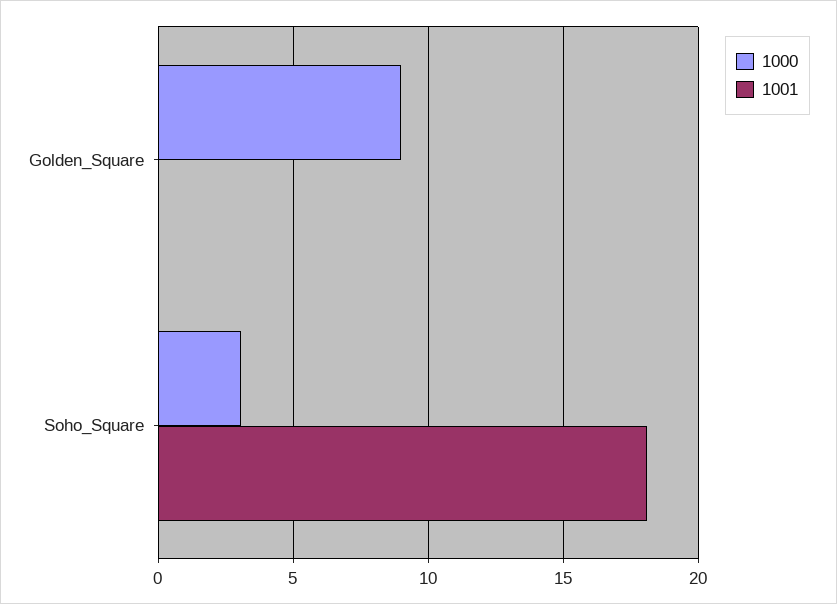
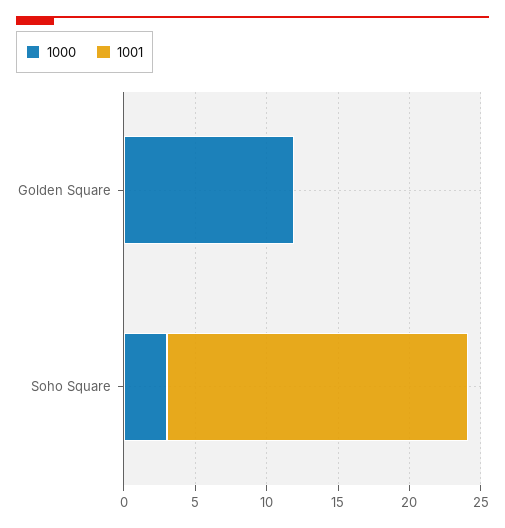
1000, Golden_Square: 9 -> 12
1001, Soho_Square: 18 -> 21

